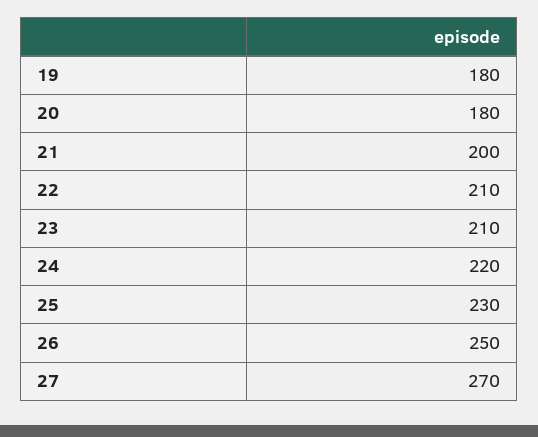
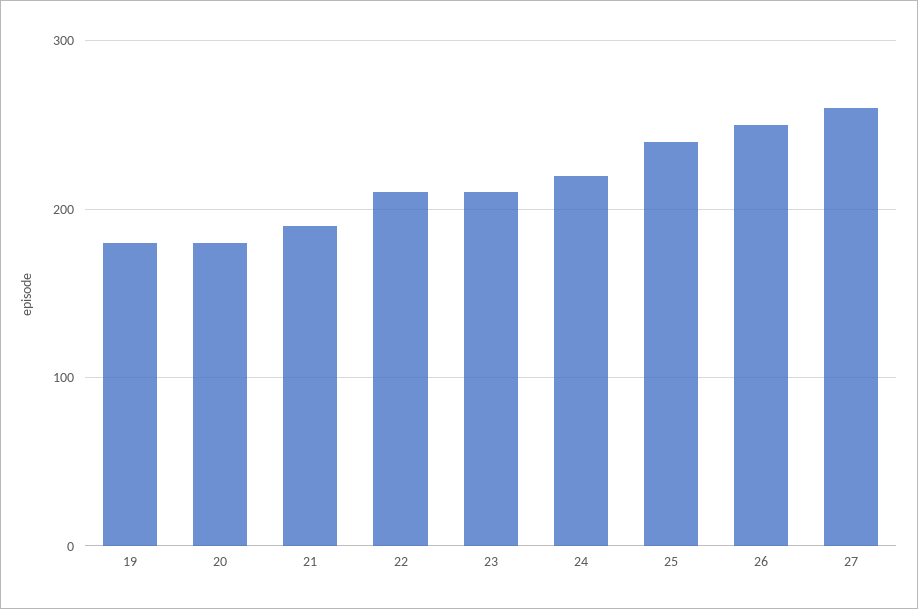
21: 200 -> 190
25: 230 -> 240
27: 270 -> 260

